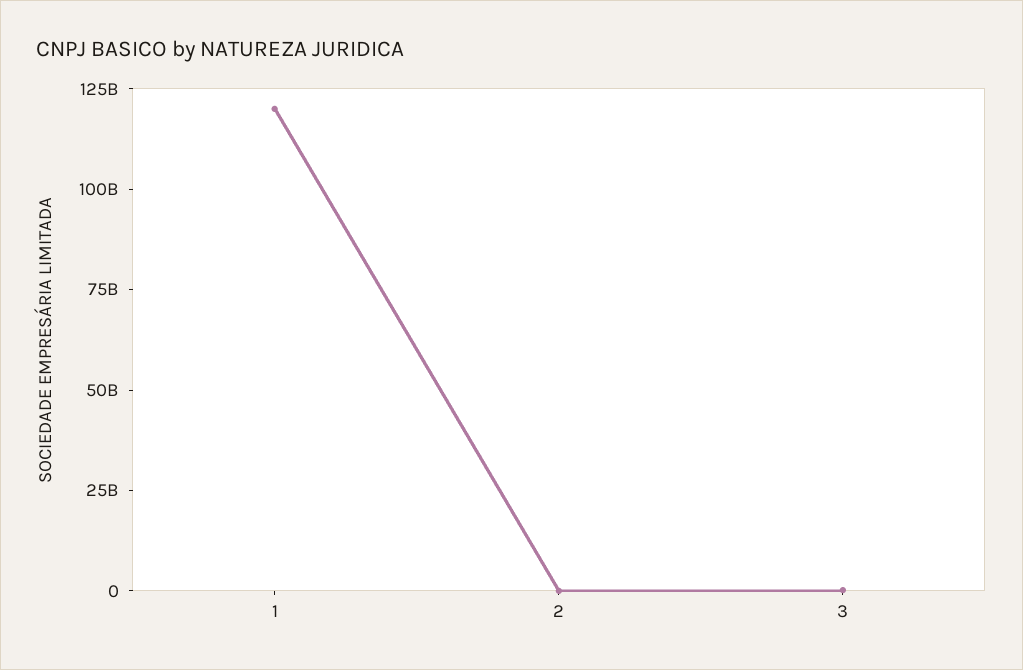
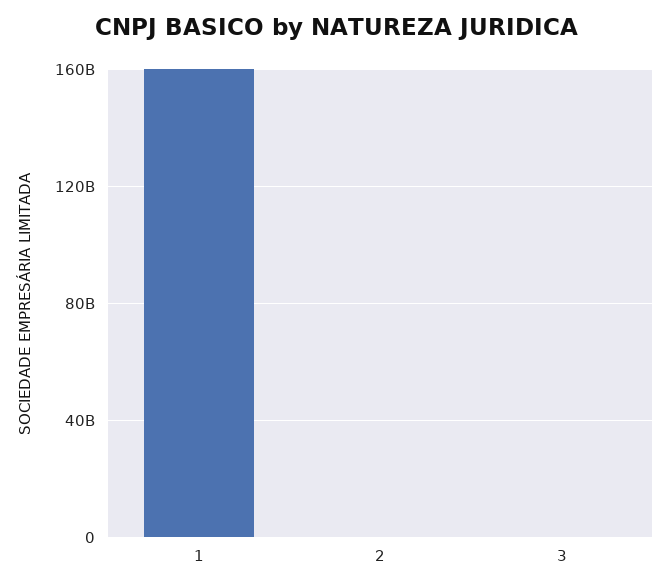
1: 120000000000 -> 160000000000

